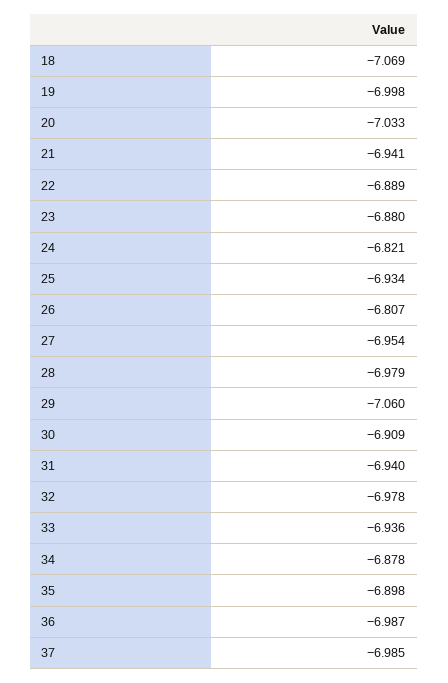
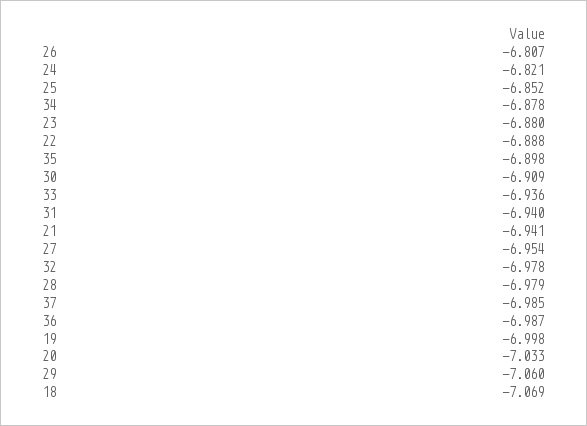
22: -6.889 -> -6.888
25: -6.934 -> -6.852

